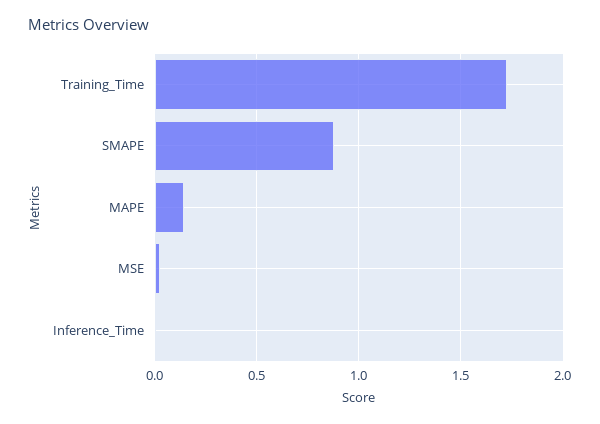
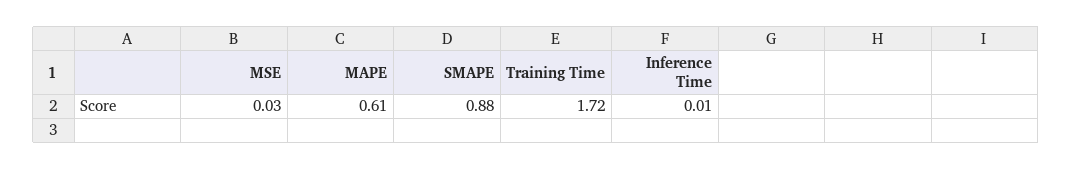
MAPE: 0.15 -> 0.61

